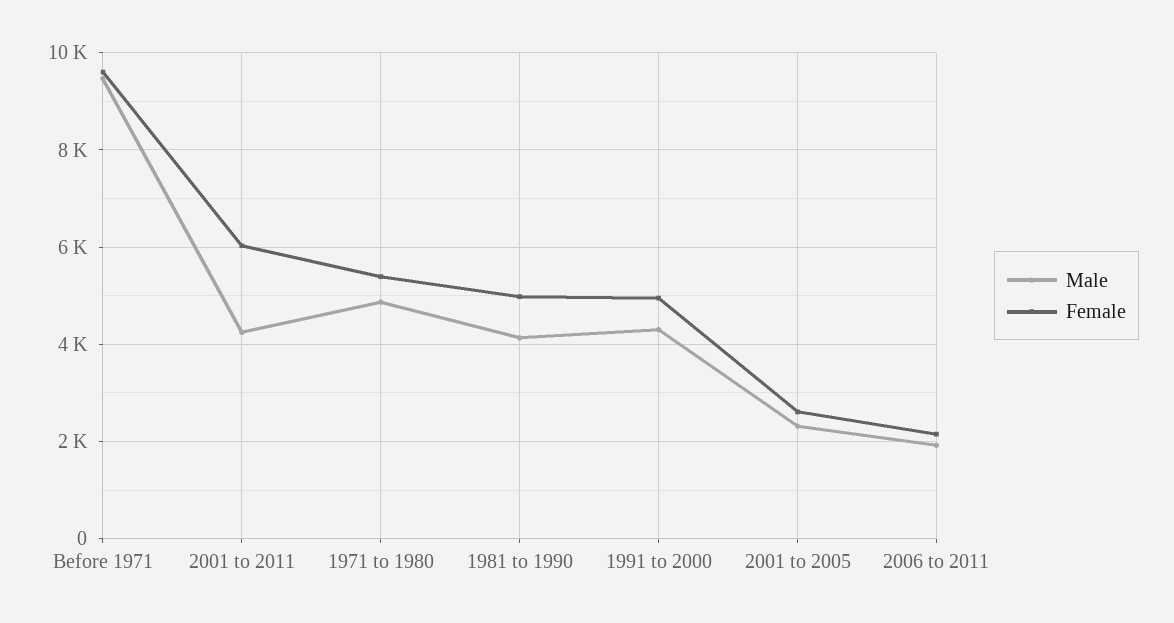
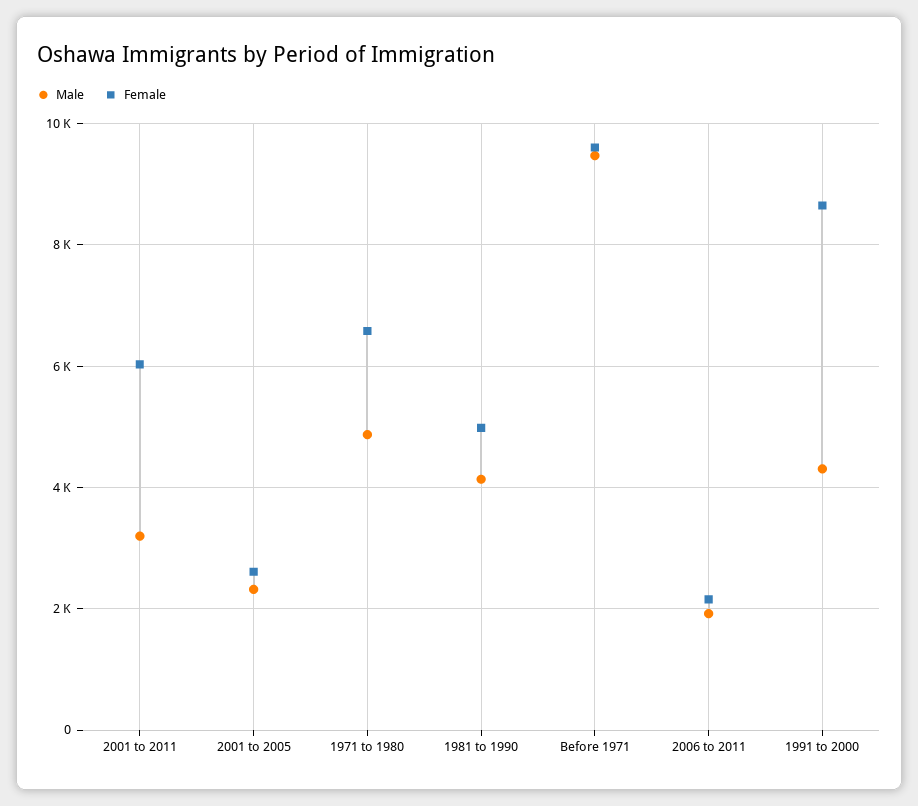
Male, 2001 to 2011: 4200 -> 3200
Female, 1971 to 1980: 5400 -> 6600
Female, 1991 to 2000: 5000 -> 8600

